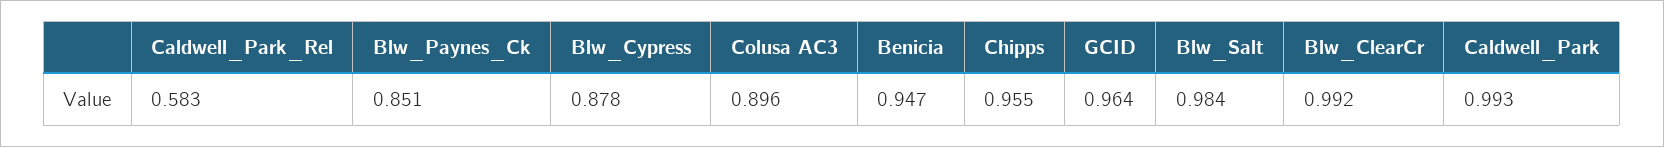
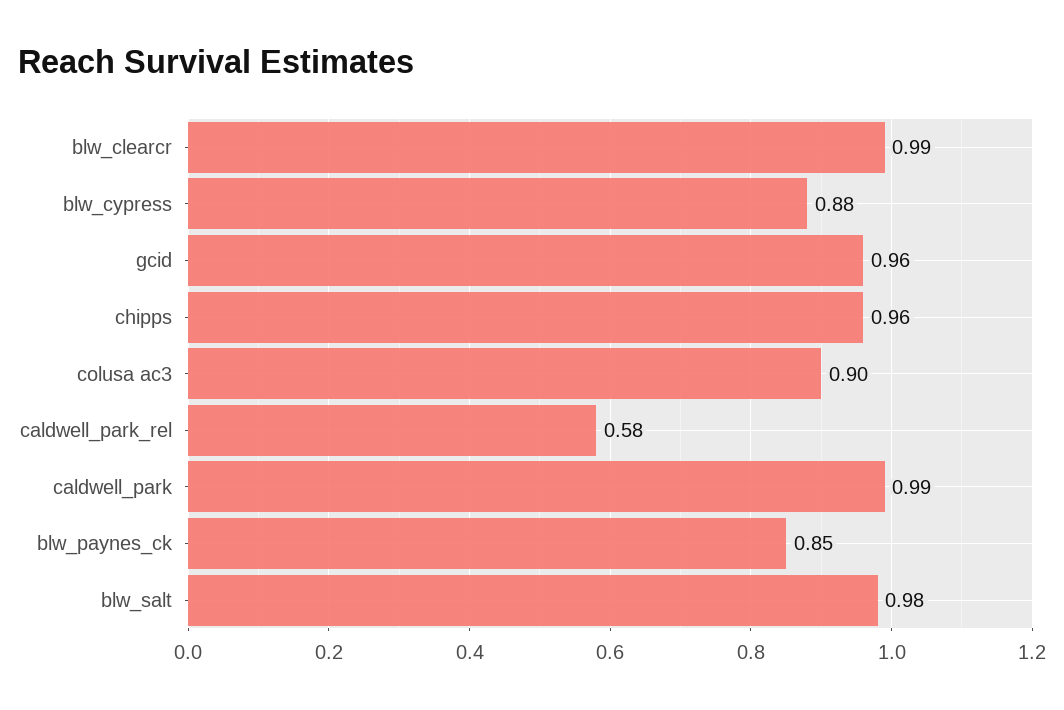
Benicia: 0.947 -> none

